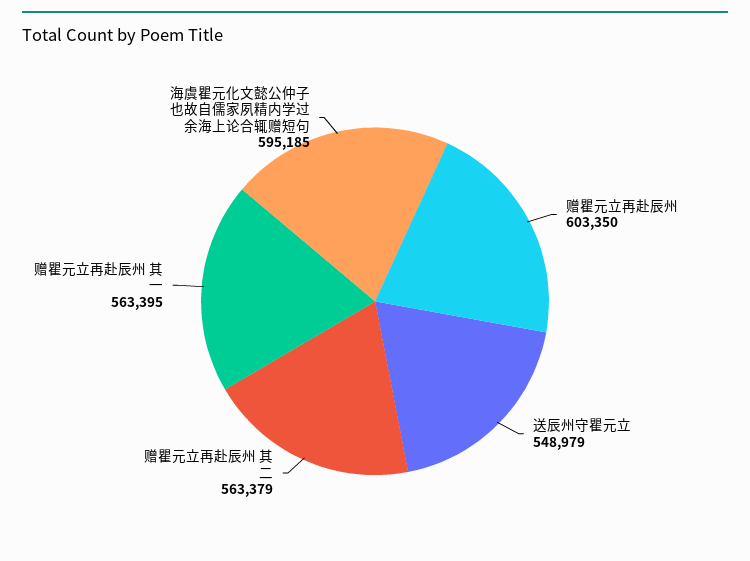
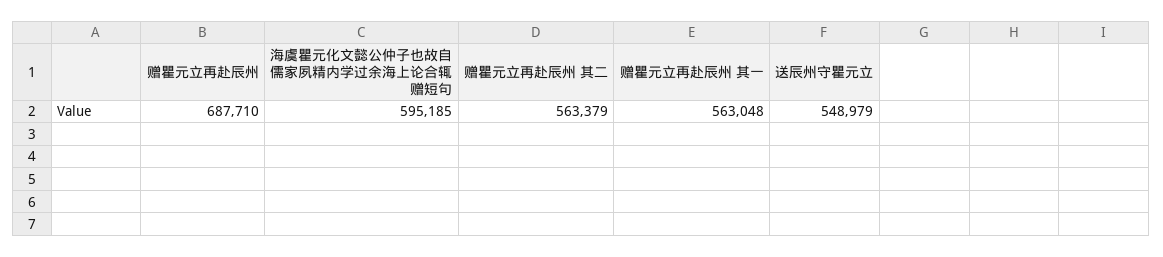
赠瞿元立再赴辰州: 603350 -> 687710
赠瞿元立再赴辰州 其一: 563395 -> 563048

